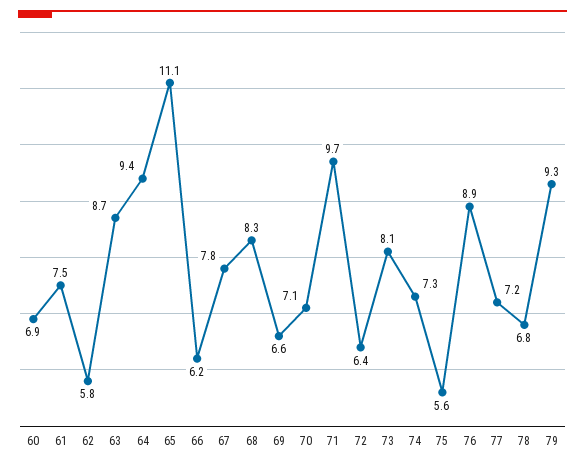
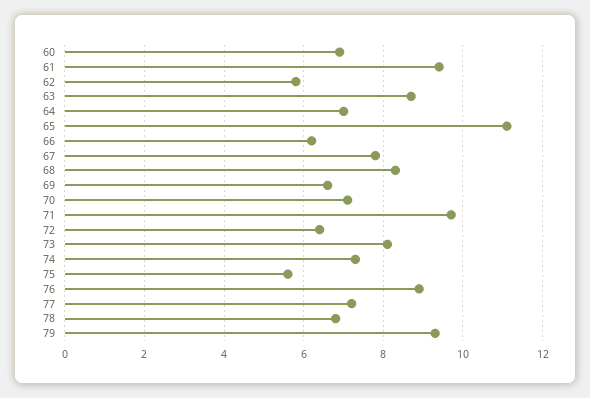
61: 7.5 -> 9.5
64: 9.4 -> 7

